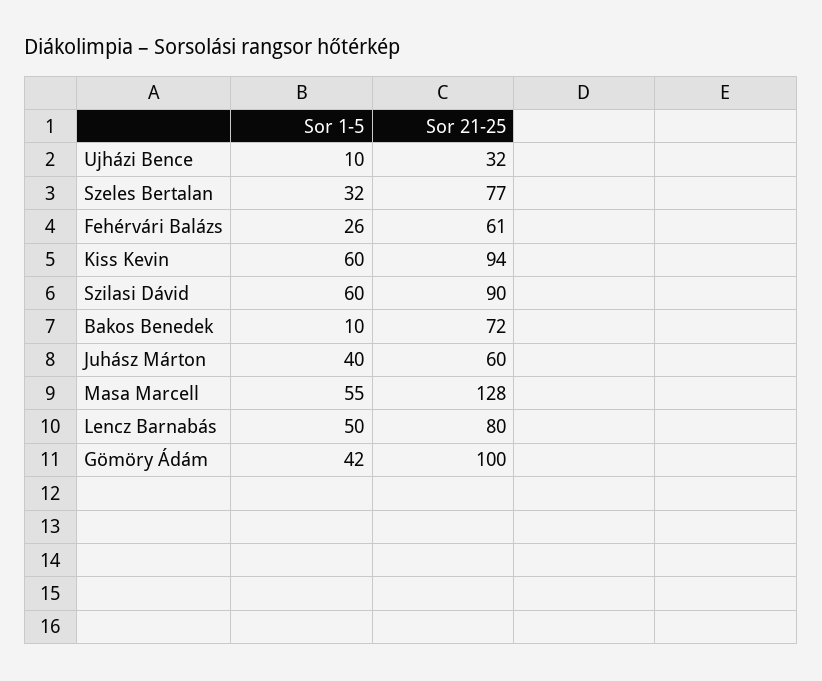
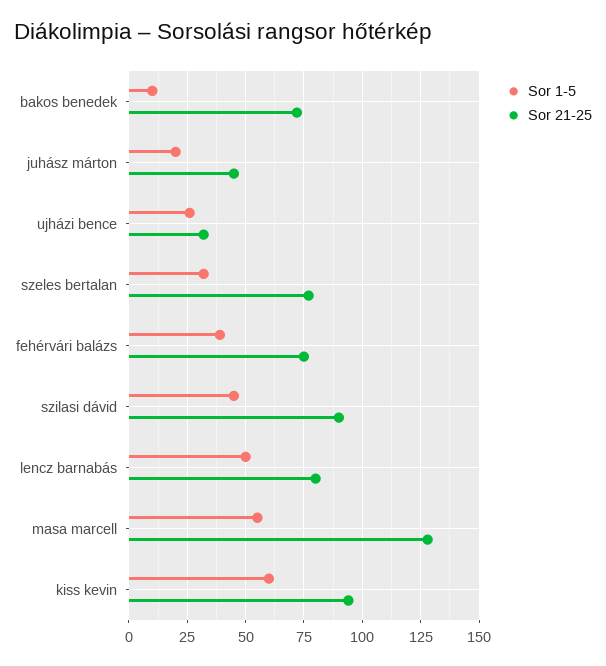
Sor 1-5, Ujházi Bence: 10 -> 25
Sor 1-5, Fehérvári Balázs: 26 -> 40
Sor 21-25, Fehérvári Balázs: 61 -> 75
Sor 1-5, Szilasi Dávid: 60 -> 45
Sor 1-5, Juhász Márton: 40 -> 20
Sor 21-25, Juhász Márton: 60 -> 45
Sor 1-5, Gömöry Ádám: 42 -> none
Sor 21-25, Gömöry Ádám: 100 -> none

